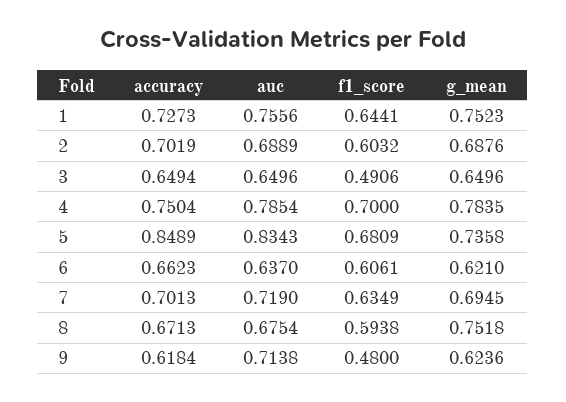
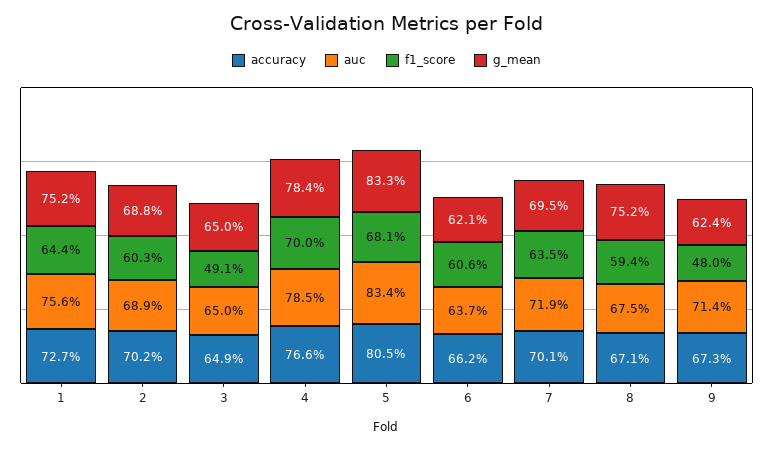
accuracy, 4: 0.7504 -> 0.766
accuracy, 5: 0.8489 -> 0.805
g_mean, 5: 0.7358 -> 0.833
accuracy, 9: 0.6184 -> 0.673

